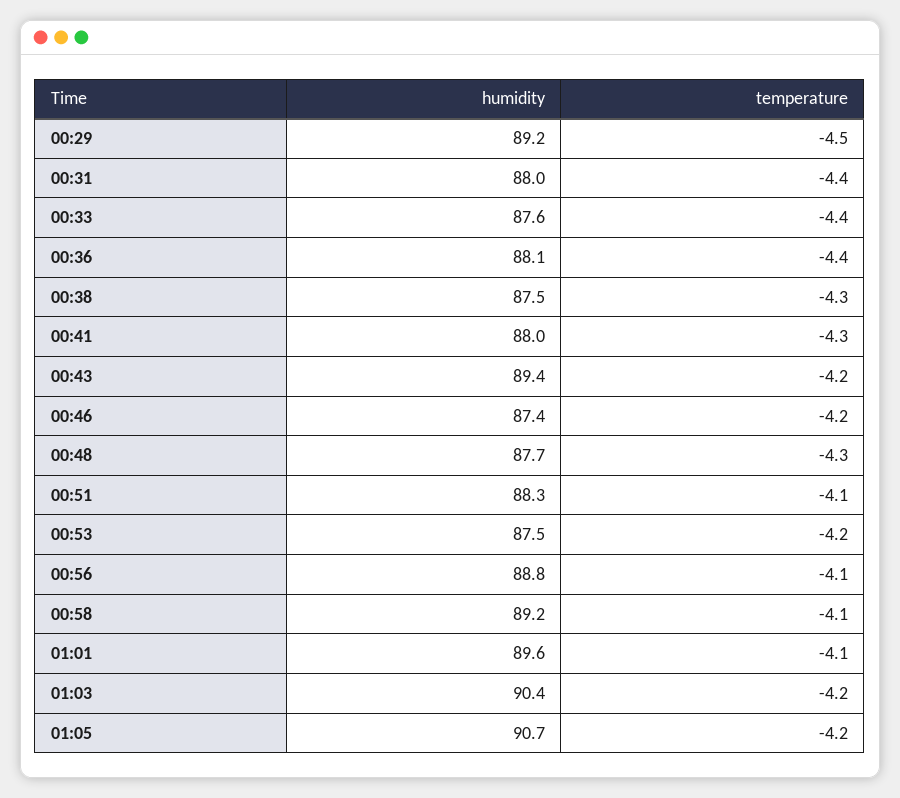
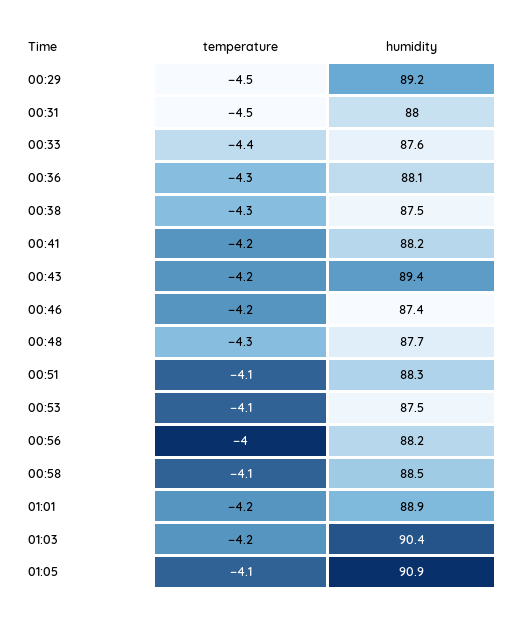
temperature, 00:31: -4.4 -> -4.5
temperature, 00:36: -4.4 -> -4.3
humidity, 00:41: 88 -> 88.2
temperature, 00:41: -4.3 -> -4.2
temperature, 00:53: -4.2 -> -4.1
humidity, 00:56: 88.8 -> 88.2
temperature, 00:56: -4.1 -> -4
humidity, 00:58: 89.2 -> 88.5
humidity, 01:01: 89.6 -> 88.9
temperature, 01:01: -4.1 -> -4.2
humidity, 01:05: 90.7 -> 90.9
temperature, 01:05: -4.2 -> -4.1

